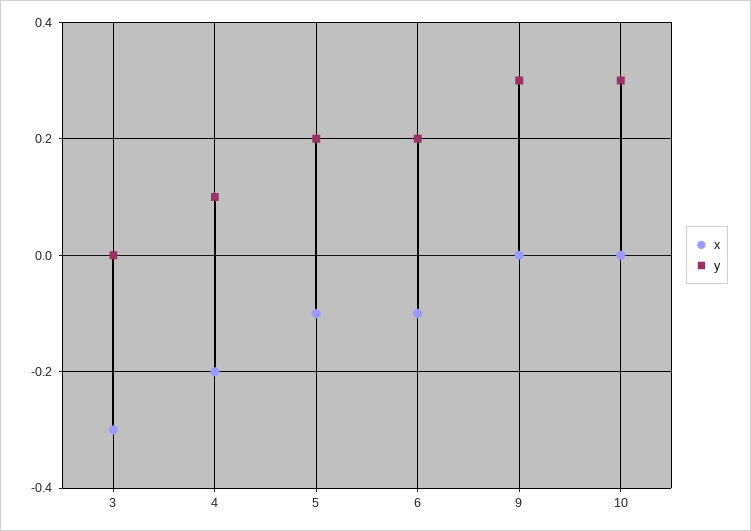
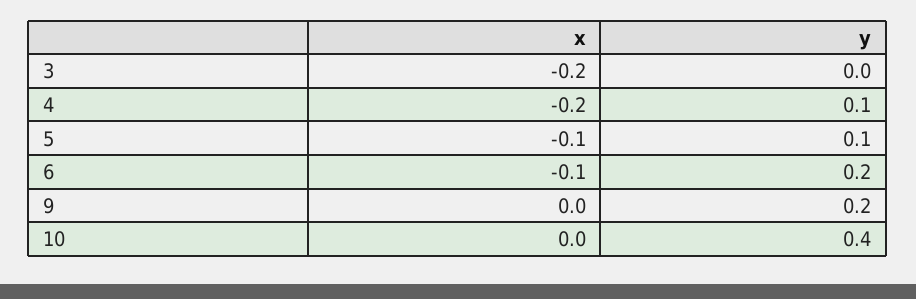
x, 3: -0.3 -> -0.2
y, 5: 0.2 -> 0.1
y, 9: 0.3 -> 0.2
y, 10: 0.3 -> 0.4

